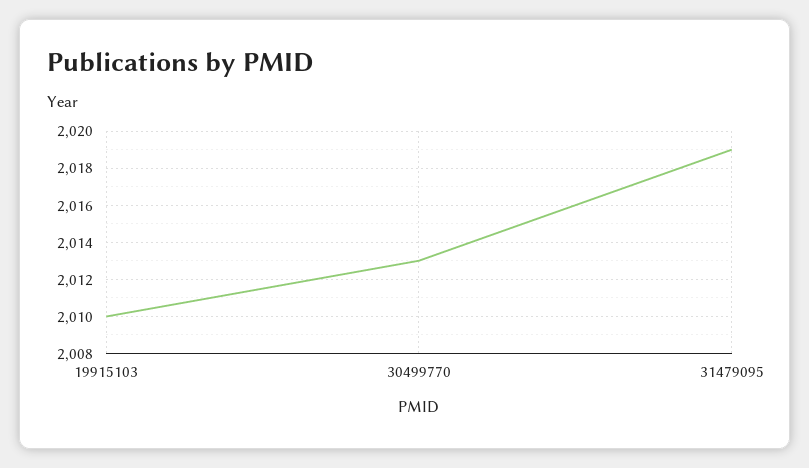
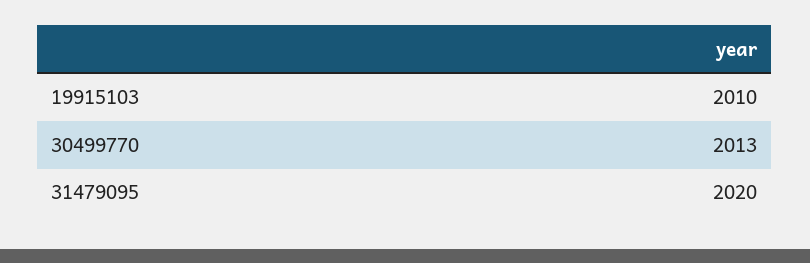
31479095: 2019 -> 2020

